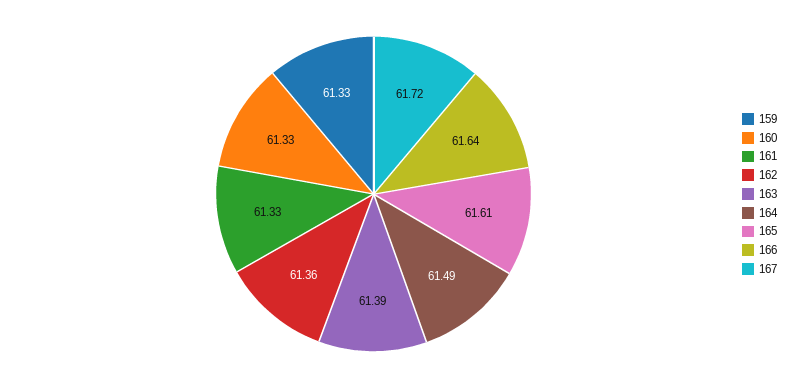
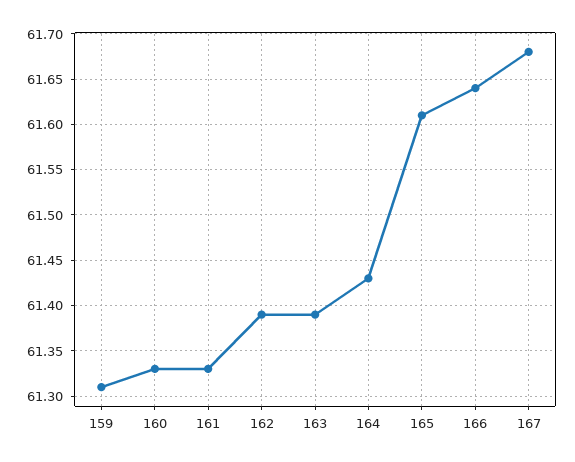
159: 61.33 -> 61.31
162: 61.36 -> 61.39
164: 61.49 -> 61.43
167: 61.72 -> 61.68

